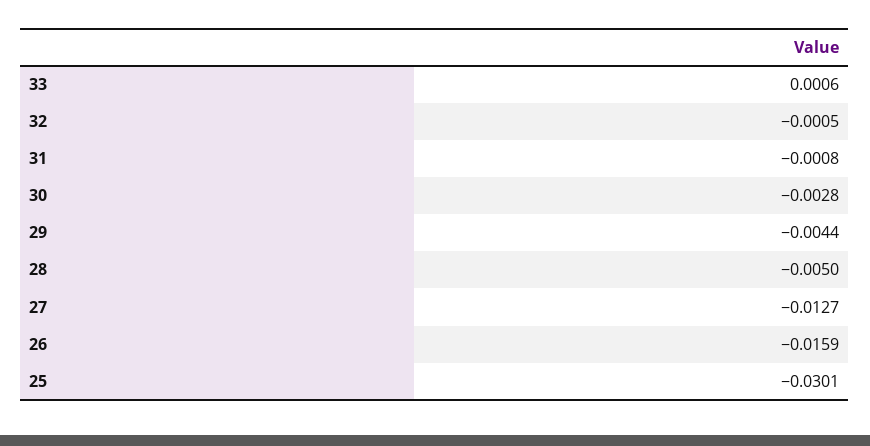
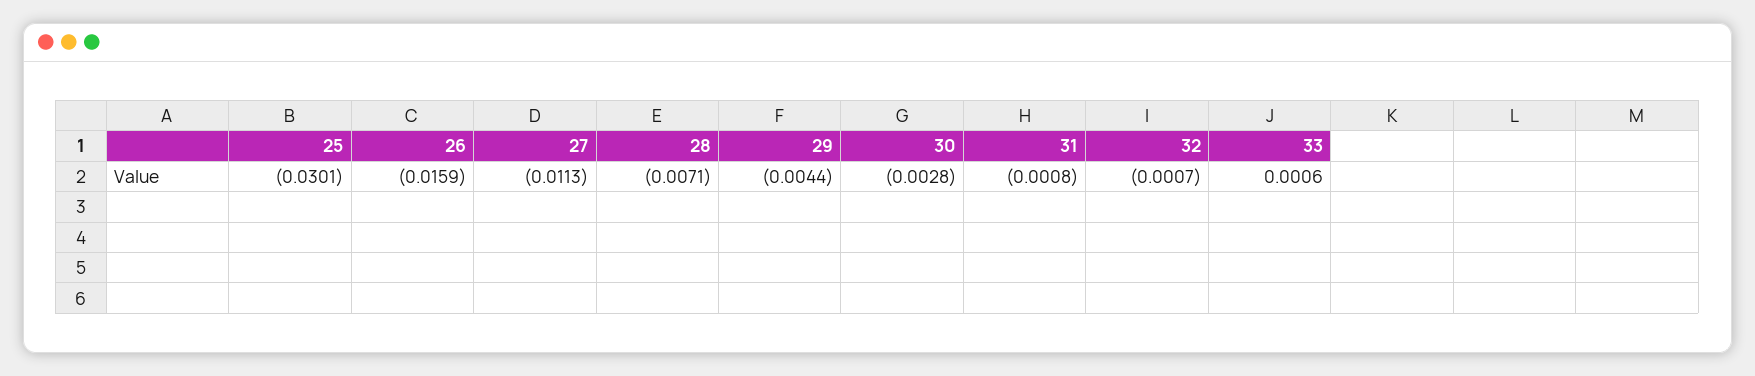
32: -0.0005 -> -0.0007
28: -0.005 -> -0.0071
27: -0.0127 -> -0.0113

